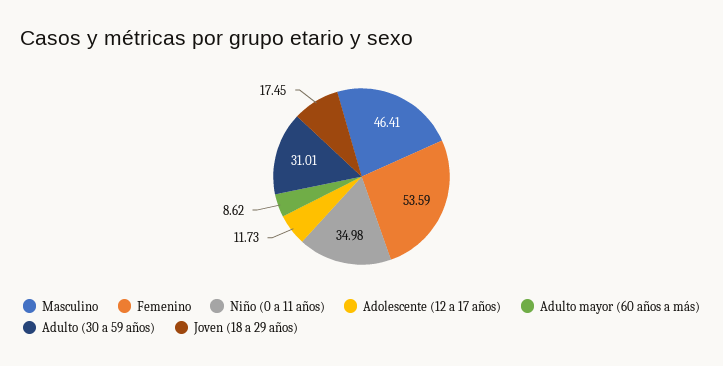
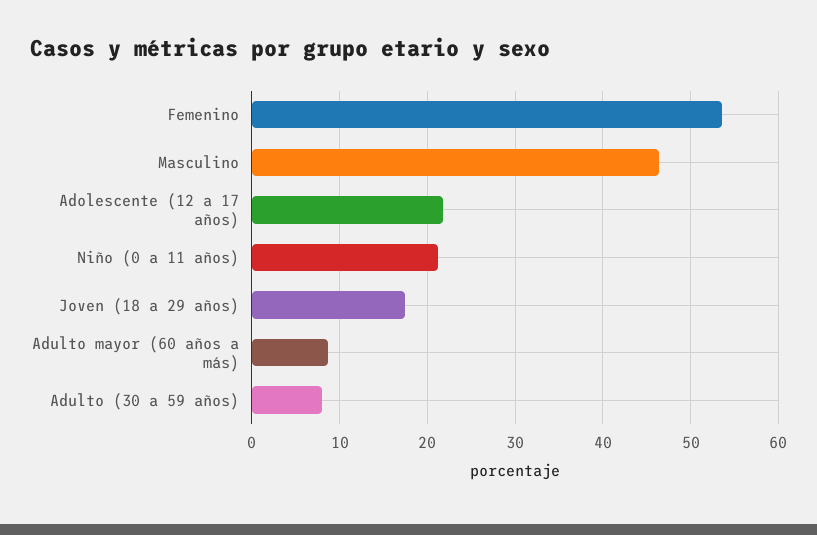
Niño (0 a 11 años): 34.98 -> 21
Adolescente (12 a 17 años): 11.73 -> 22
Adulto (30 a 59 años): 31.01 -> 8

